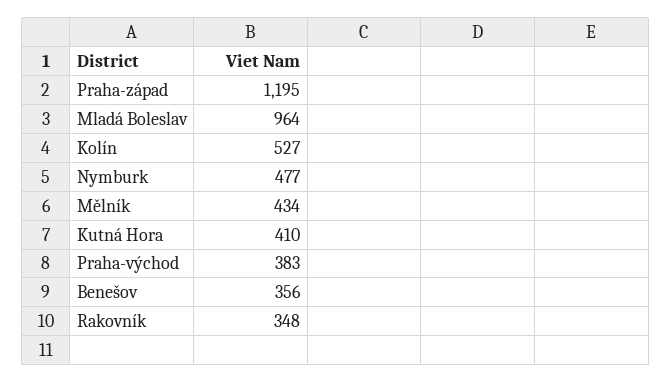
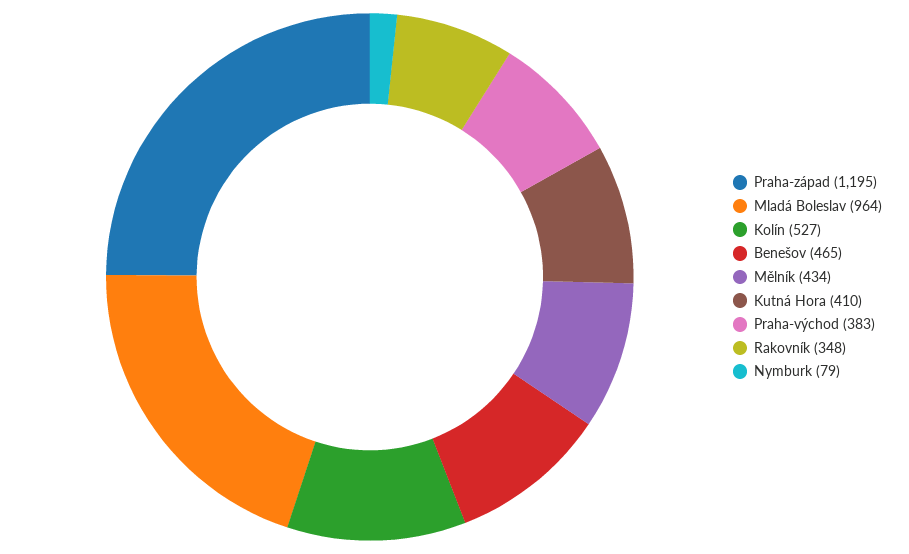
Nymburk: 477 -> 79
Benešov: 356 -> 465

